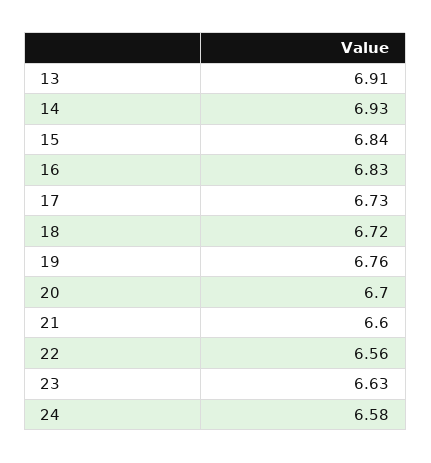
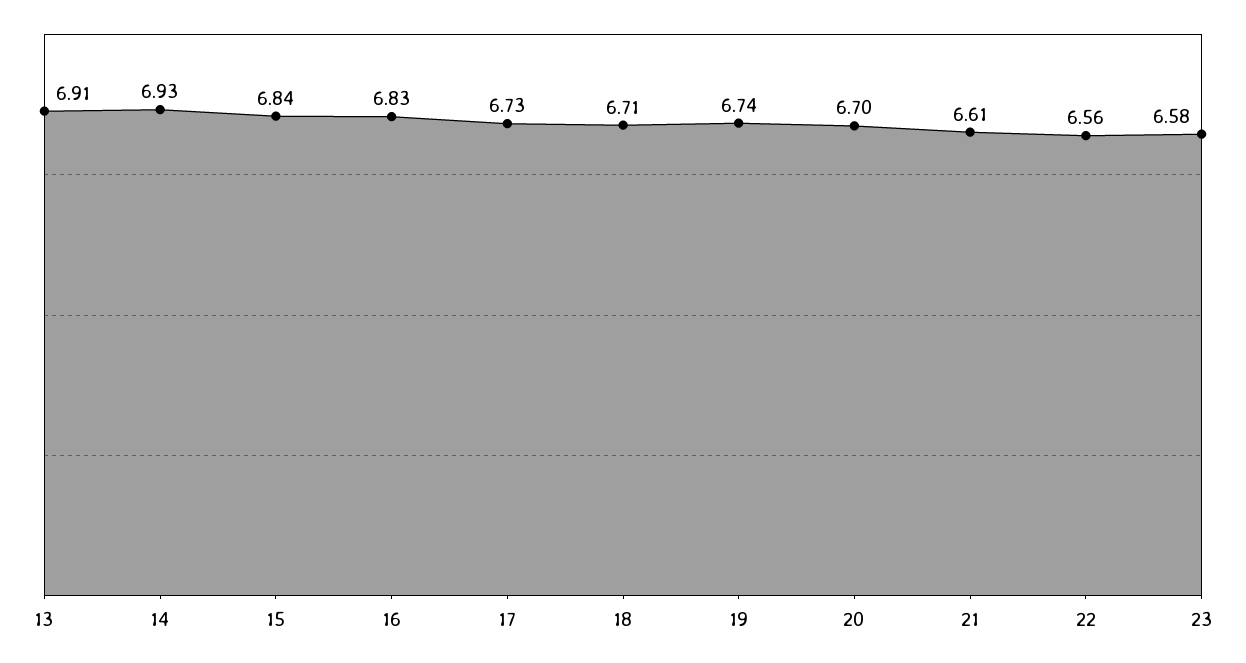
18: 6.72 -> 6.71
19: 6.76 -> 6.74
21: 6.6 -> 6.61
23: 6.63 -> 6.58
24: 6.58 -> none

